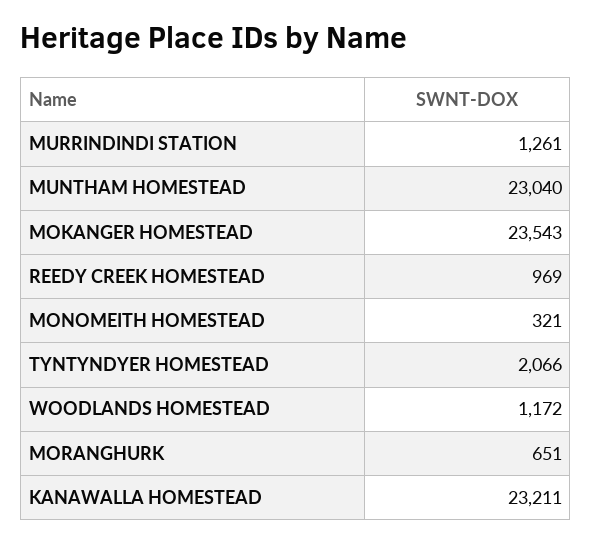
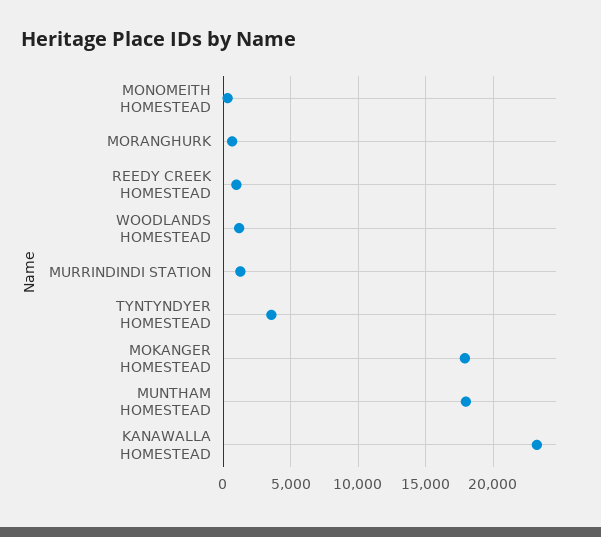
MUNTHAM HOMESTEAD: 23040 -> 18000
MOKANGER HOMESTEAD: 23543 -> 18000
TYNTYNDYER HOMESTEAD: 2066 -> 3500

